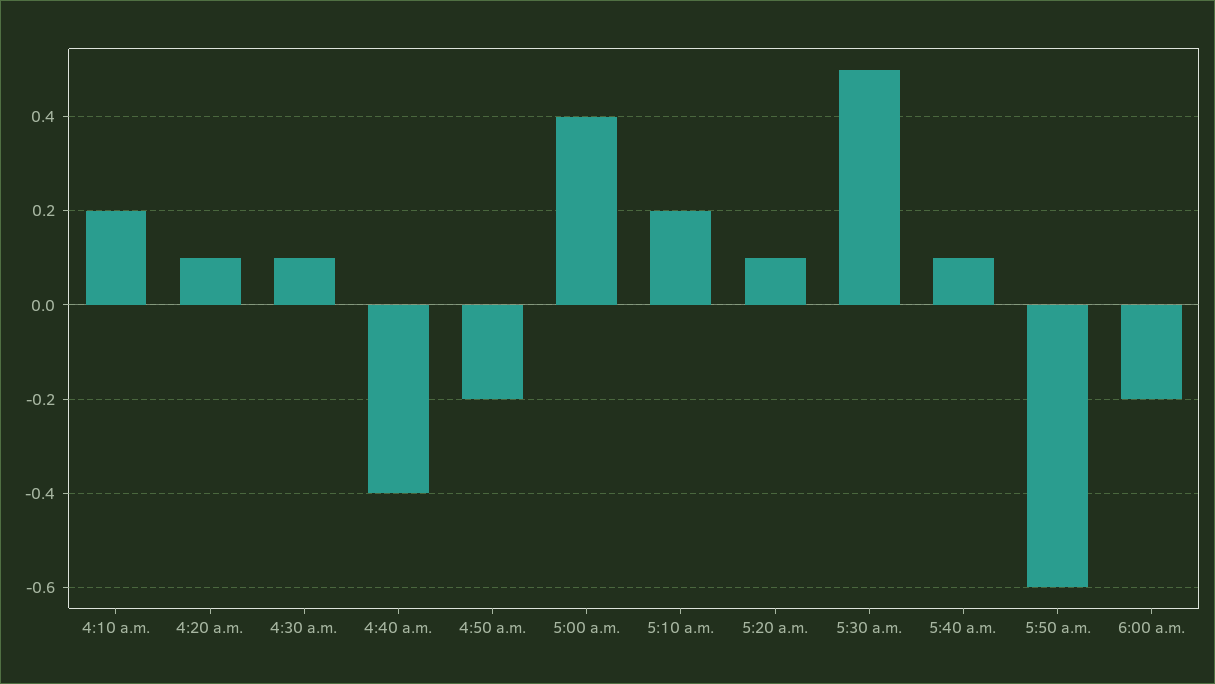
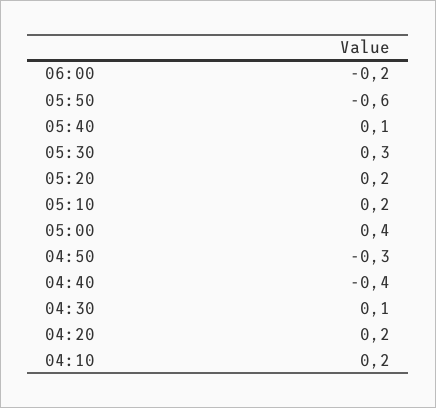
4:20 a.m.: 0.1 -> 0.2
4:50 a.m.: -0.2 -> -0.3
5:20 a.m.: 0.1 -> 0.2
5:30 a.m.: 0.5 -> 0.3

